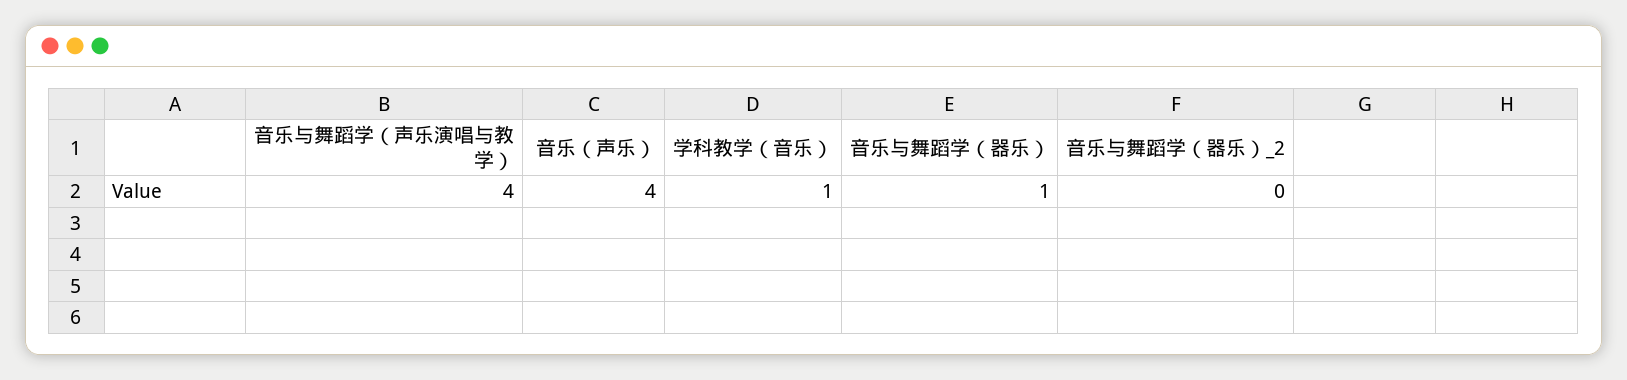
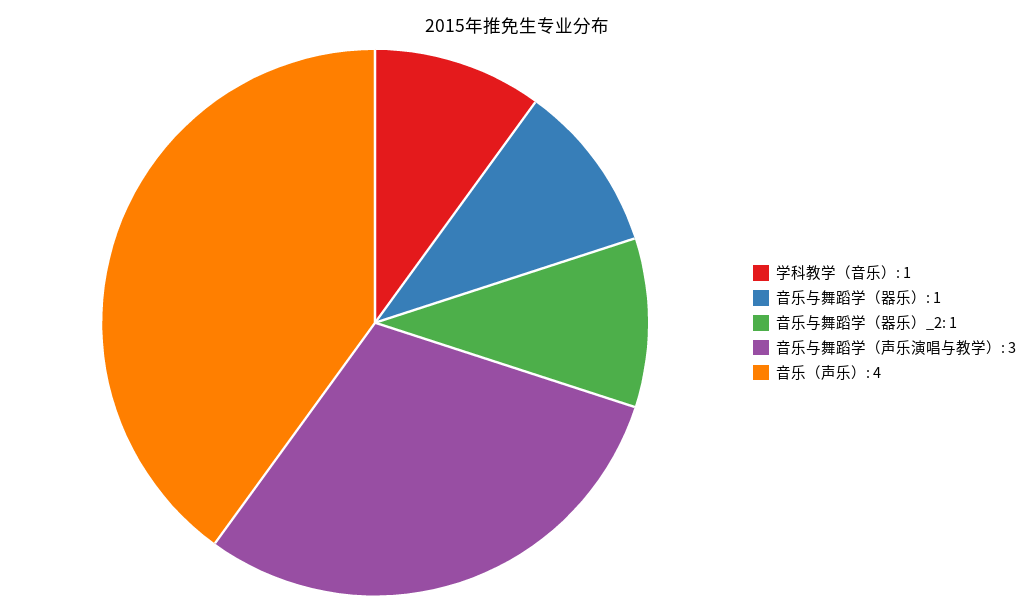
音乐与舞蹈学（声乐演唱与教学）: 4 -> 3
音乐与舞蹈学（器乐）_2: 0 -> 1

